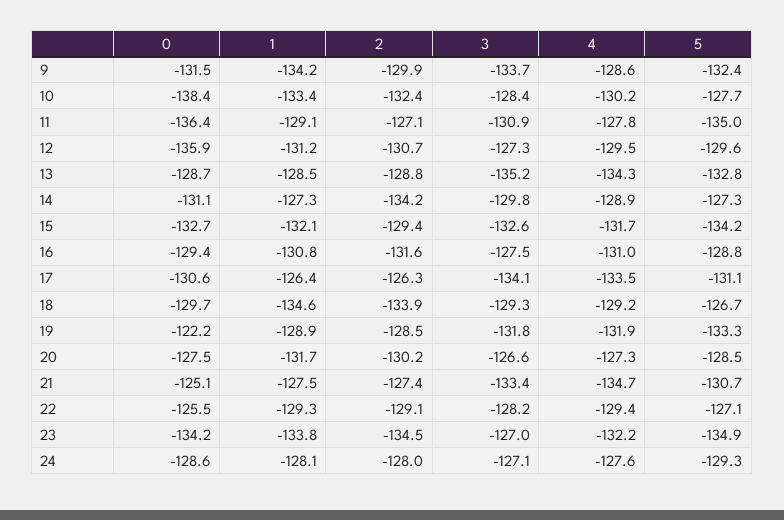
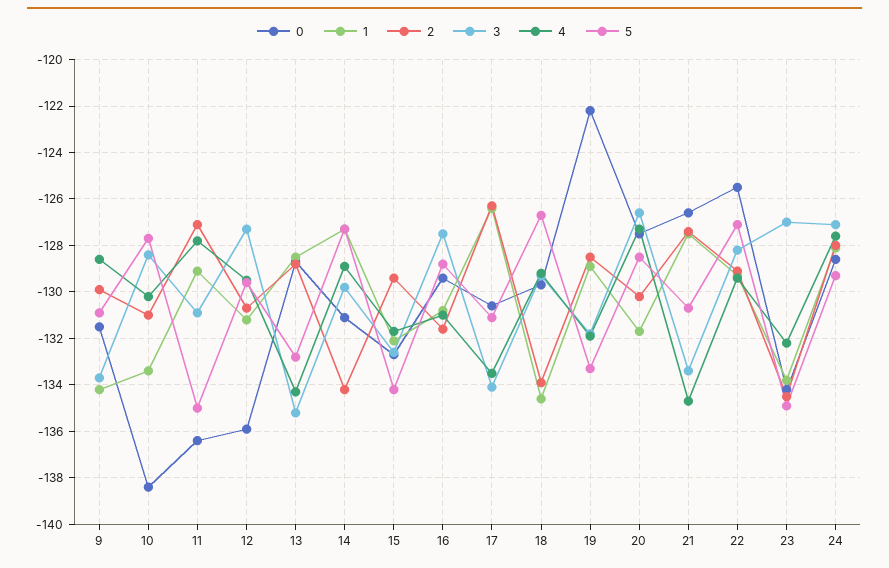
5, 9: -132.4 -> -131
2, 10: -132.4 -> -131
0, 21: -125.1 -> -126.5

